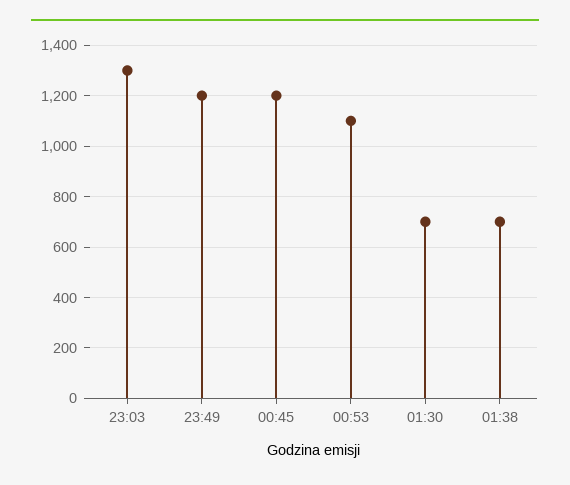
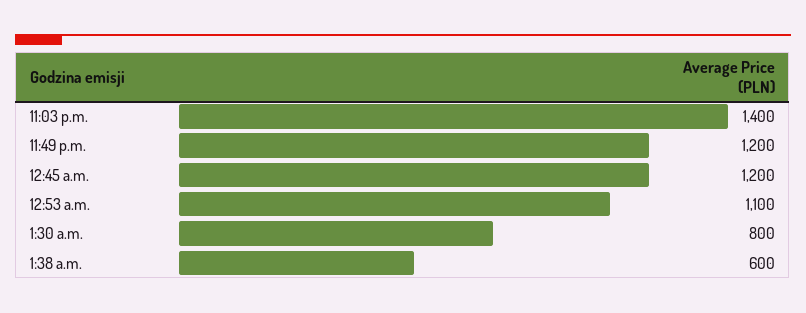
23:03: 1300 -> 1400
01:30: 700 -> 800
01:38: 700 -> 600

